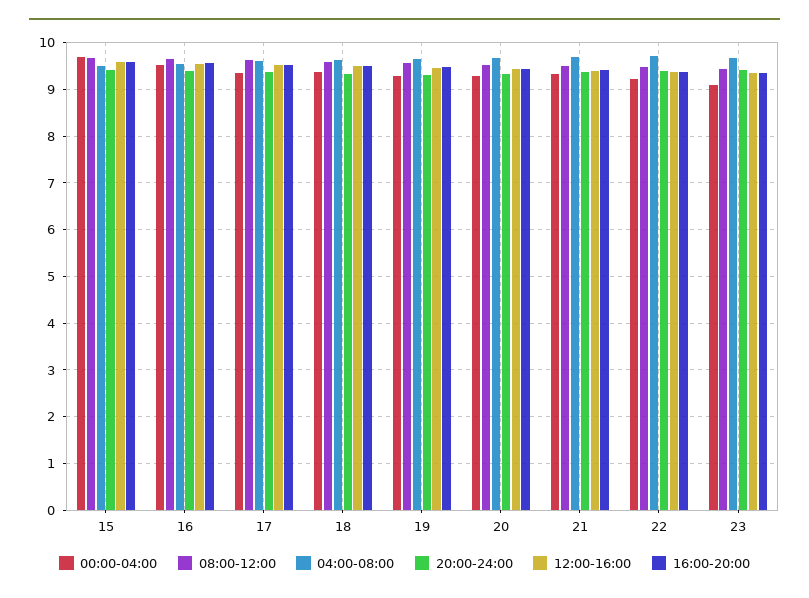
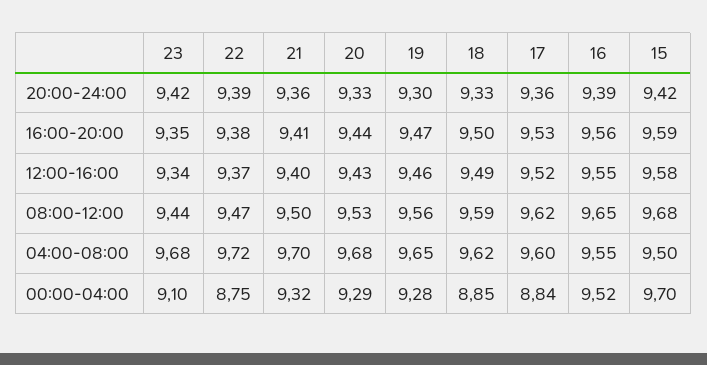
00:00-04:00, 17: 9.4 -> 8.84
00:00-04:00, 18: 9.4 -> 8.85
00:00-04:00, 22: 9.2 -> 8.75

